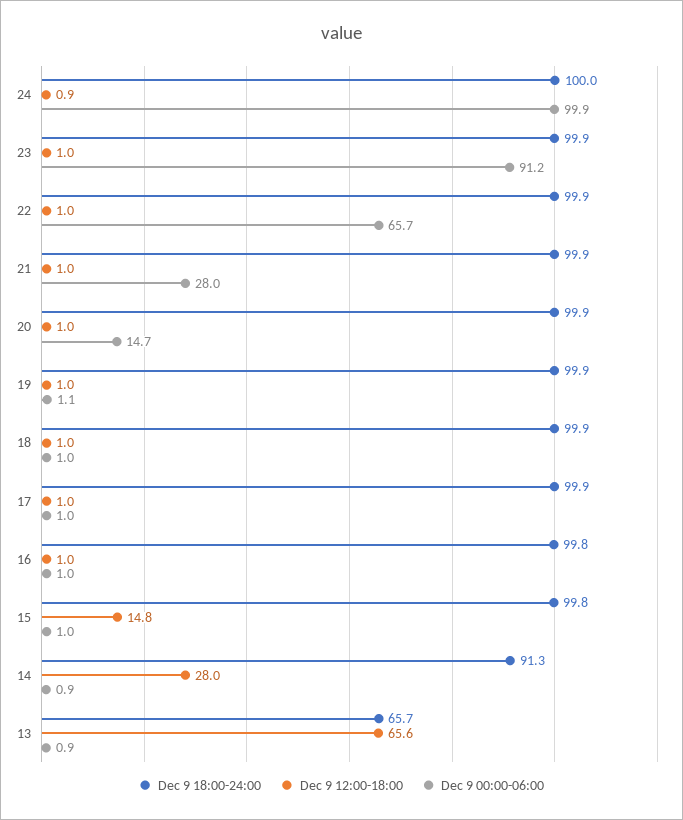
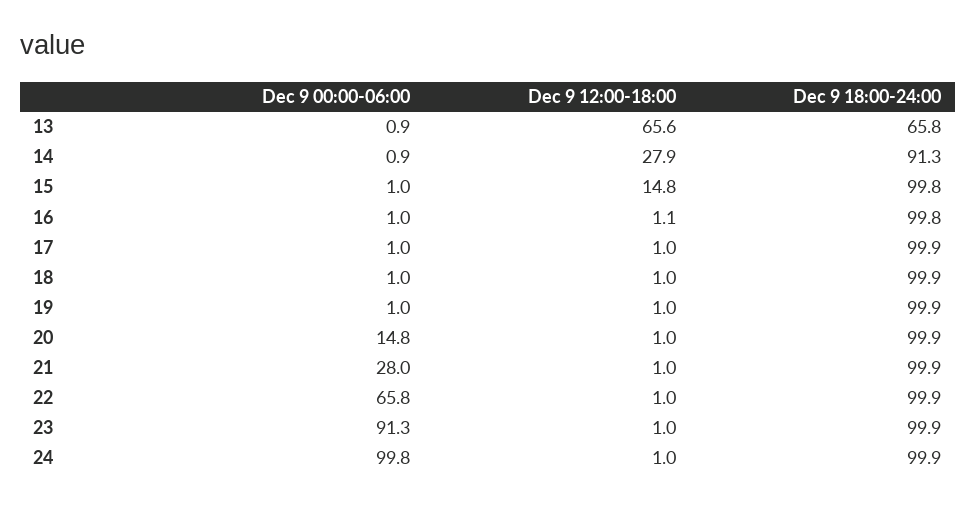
Dec 9 18:00-24:00, 24: 100 -> 99.9
Dec 9 12:00-18:00, 24: 0.9 -> 1
Dec 9 00:00-06:00, 24: 99.9 -> 99.8
Dec 9 00:00-06:00, 23: 91.2 -> 91.3
Dec 9 00:00-06:00, 22: 65.7 -> 65.8
Dec 9 00:00-06:00, 20: 14.7 -> 14.8
Dec 9 00:00-06:00, 19: 1.1 -> 1
Dec 9 12:00-18:00, 16: 1 -> 1.1
Dec 9 12:00-18:00, 14: 28 -> 27.9
Dec 9 18:00-24:00, 13: 65.7 -> 65.8

